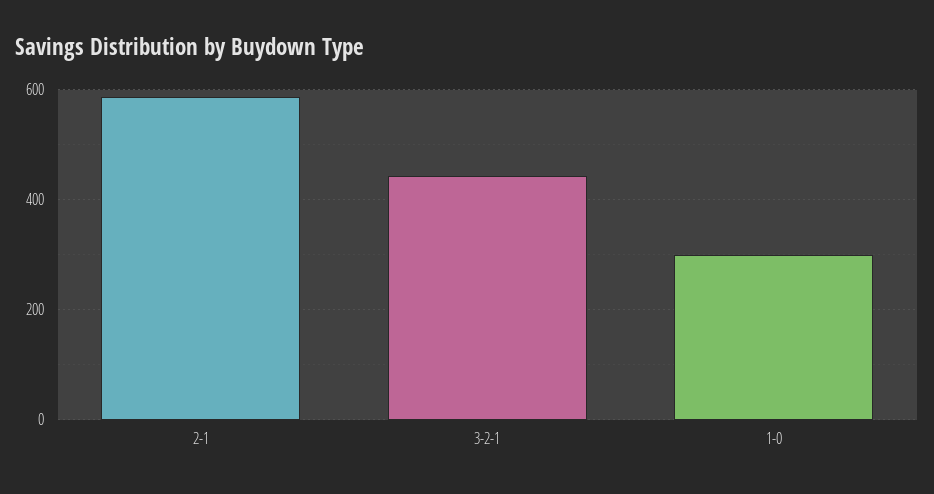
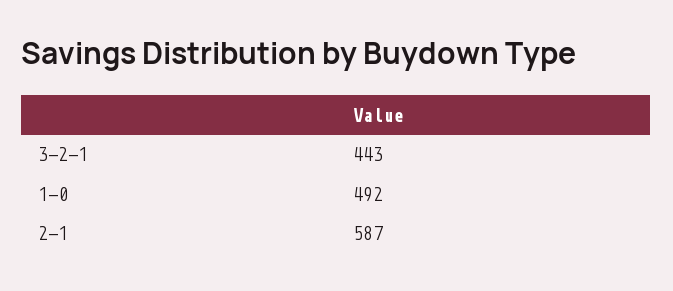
1-0: 300 -> 492

